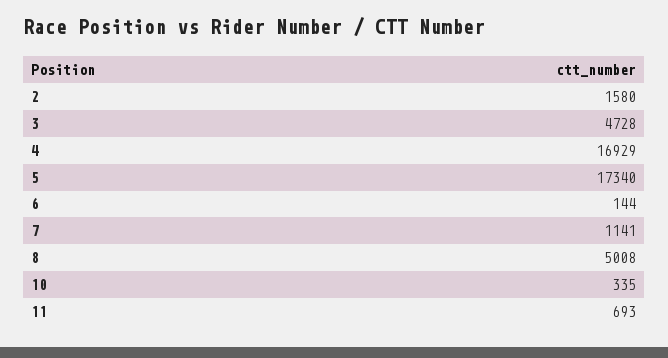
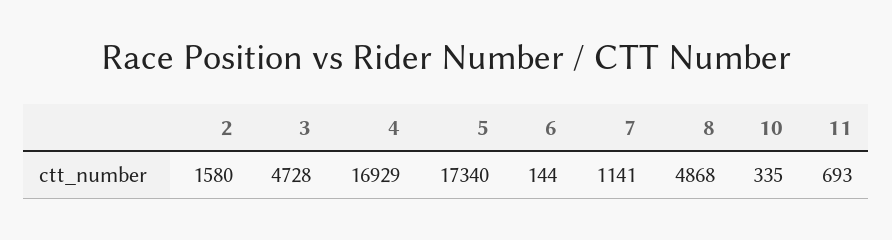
8: 5008 -> 4868

